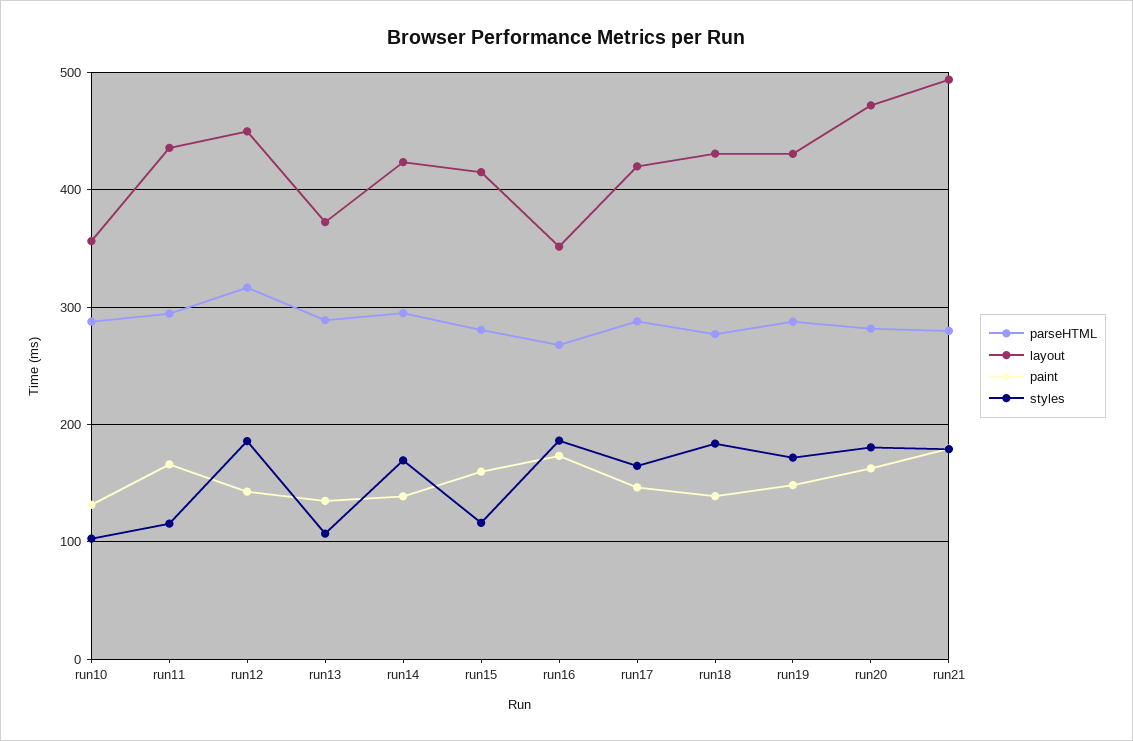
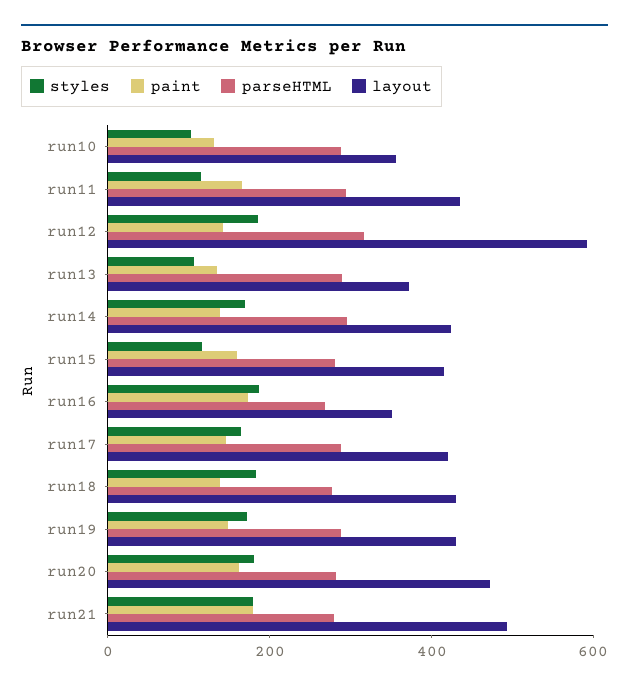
layout, run12: 450 -> 600

